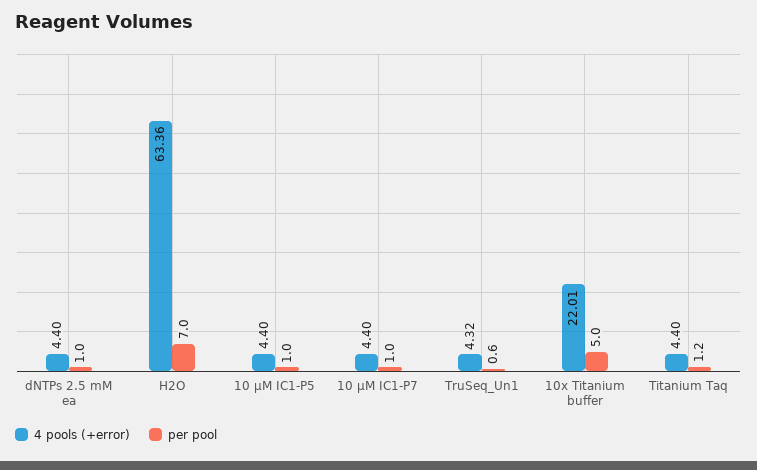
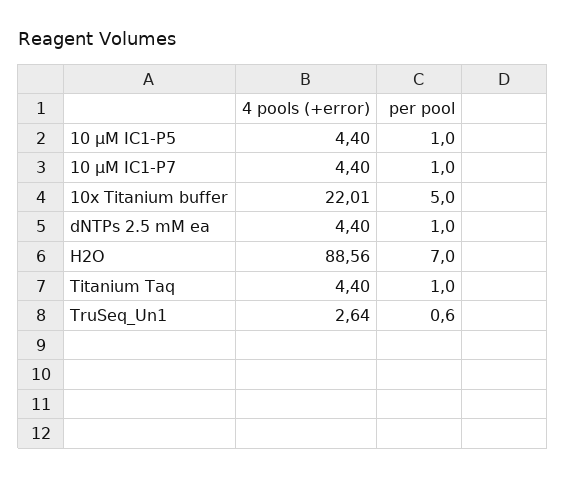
4 pools (+error), H2O: 63.36 -> 88.56
4 pools (+error), TruSeq_Un1: 4.32 -> 2.64
per pool, Titanium Taq: 1.2 -> 1

